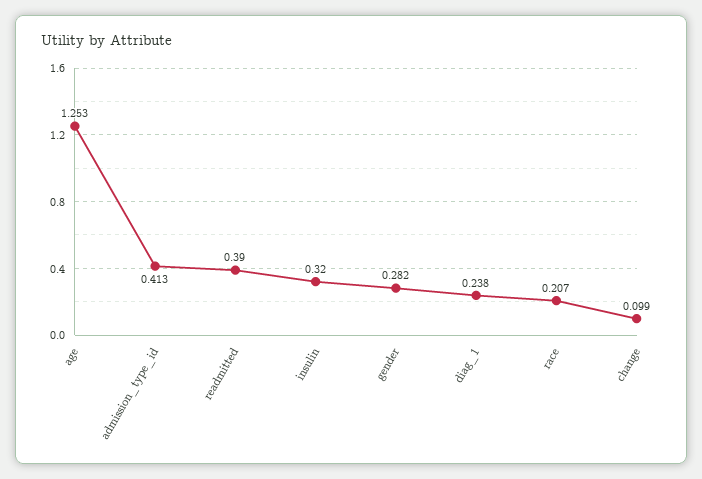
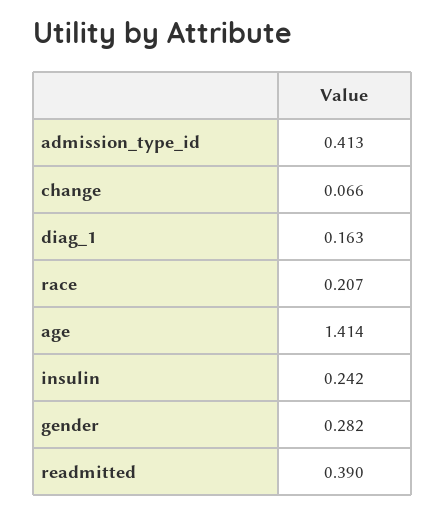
age: 1.253 -> 1.414
insulin: 0.32 -> 0.242
diag_1: 0.238 -> 0.163
change: 0.099 -> 0.066

